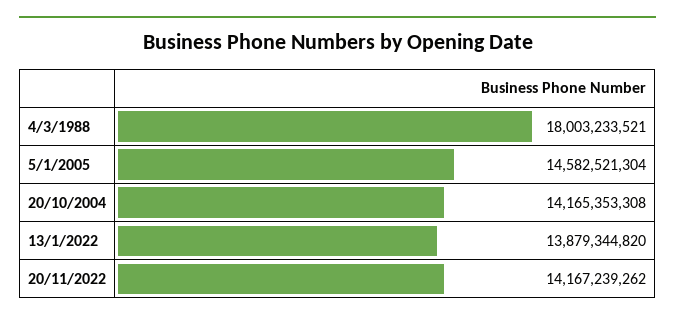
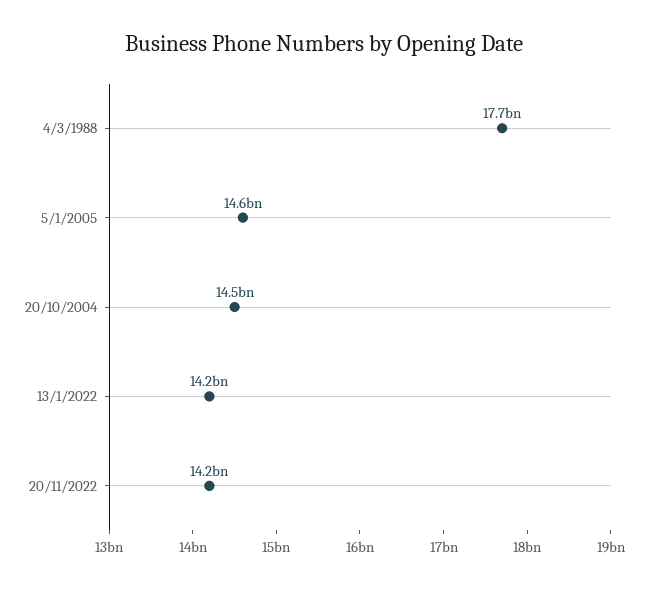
4/3/1988: 18003233521 -> 17700000000
20/10/2004: 14165353308 -> 14500000000
13/1/2022: 13879344820 -> 14200000000

